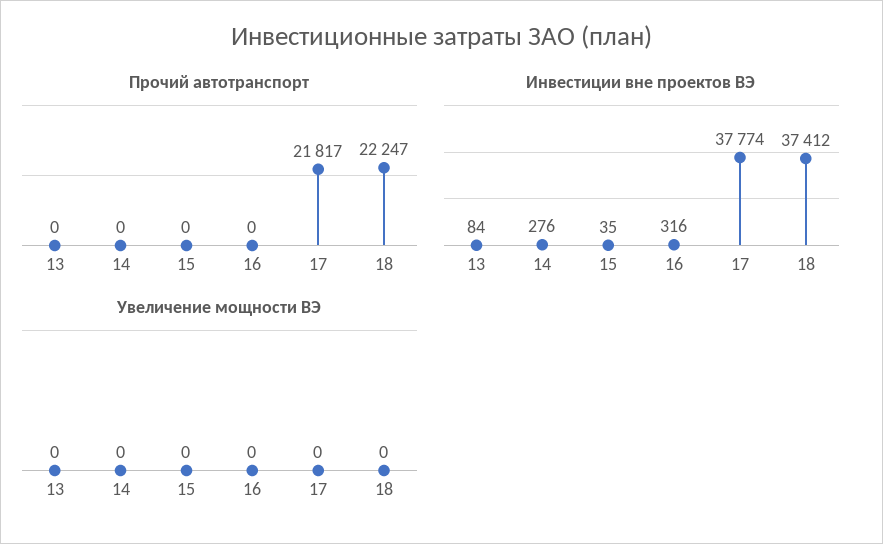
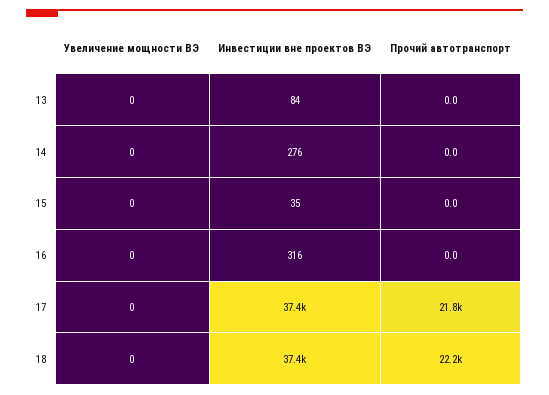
Инвестиции вне проектов ВЭ, 17: 37774 -> 37400

